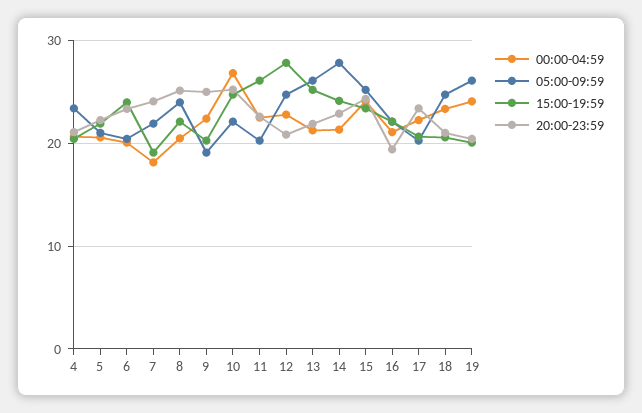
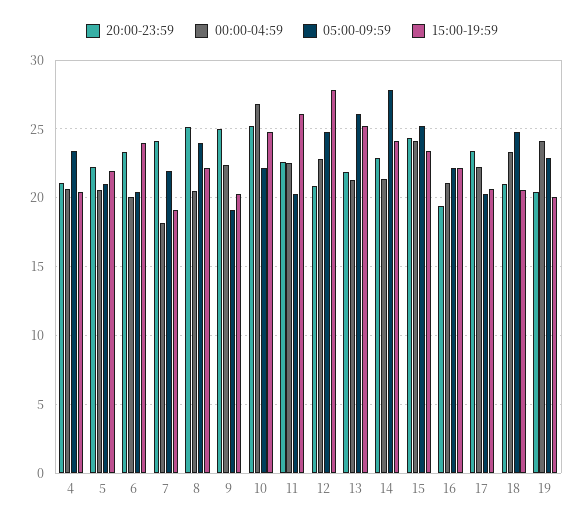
05:00-09:59, 19: 26 -> 23

